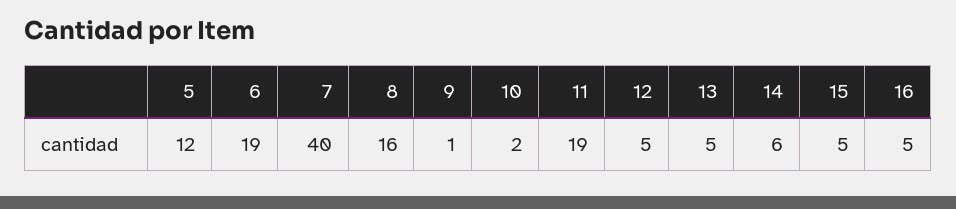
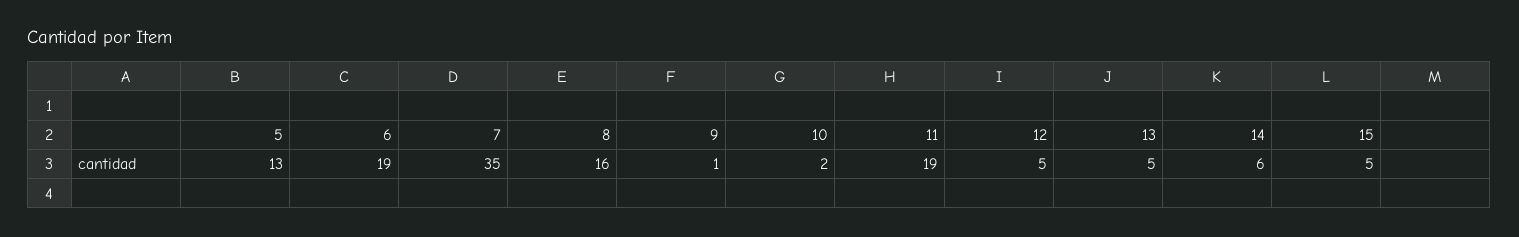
5: 12 -> 13
7: 40 -> 35
16: 5 -> none

